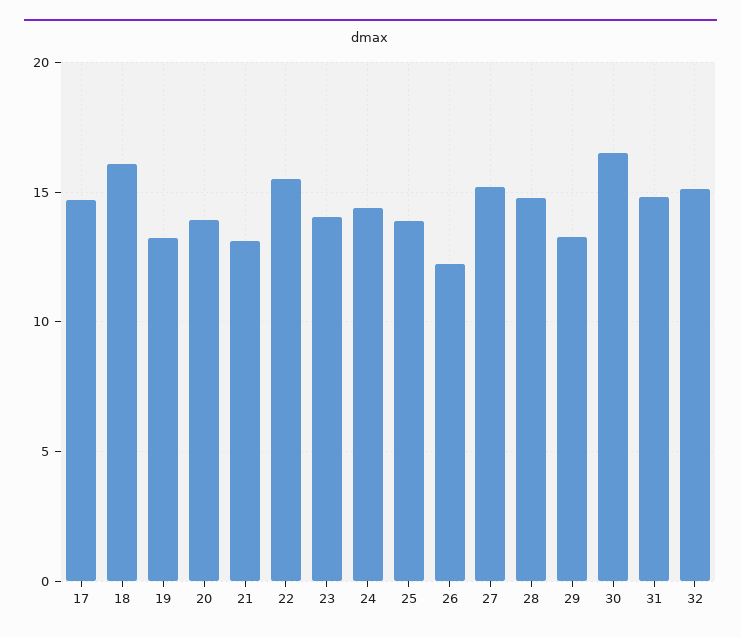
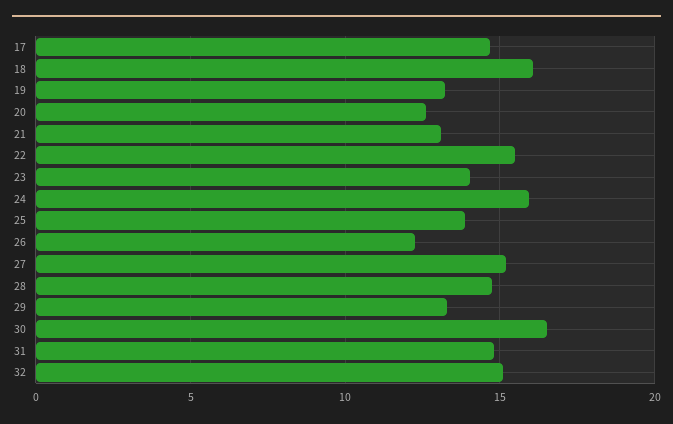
20: 14 -> 12.5
24: 14.5 -> 16

